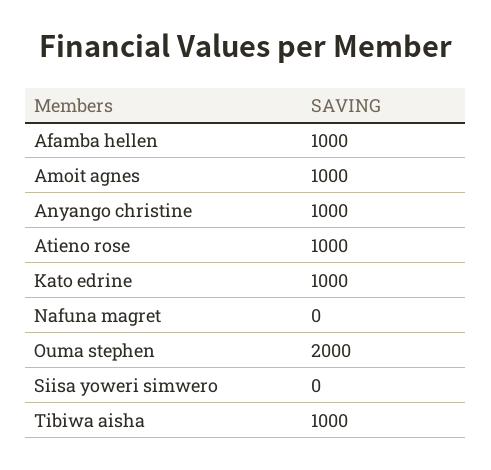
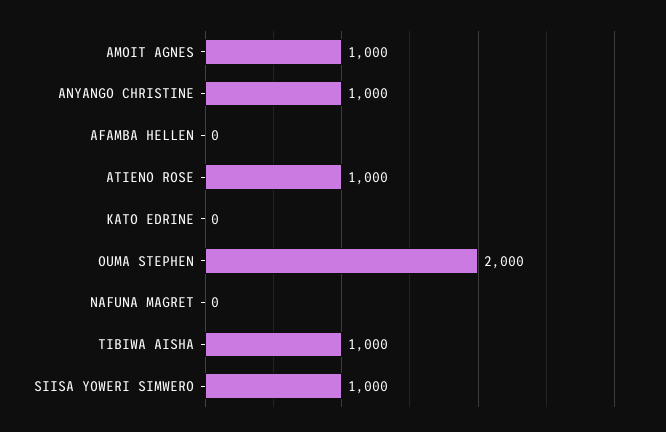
Afamba hellen: 1000 -> 0
Kato edrine: 1000 -> 0
Siisa yoweri simwero: 0 -> 1000

